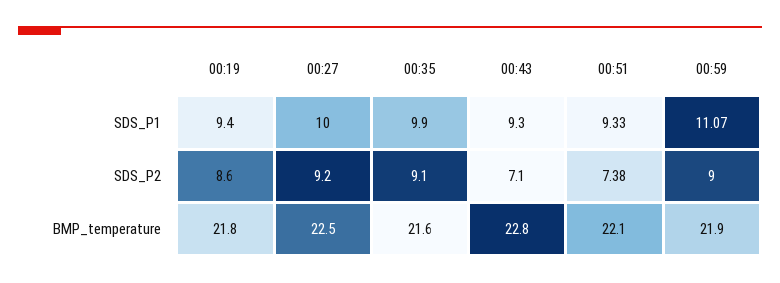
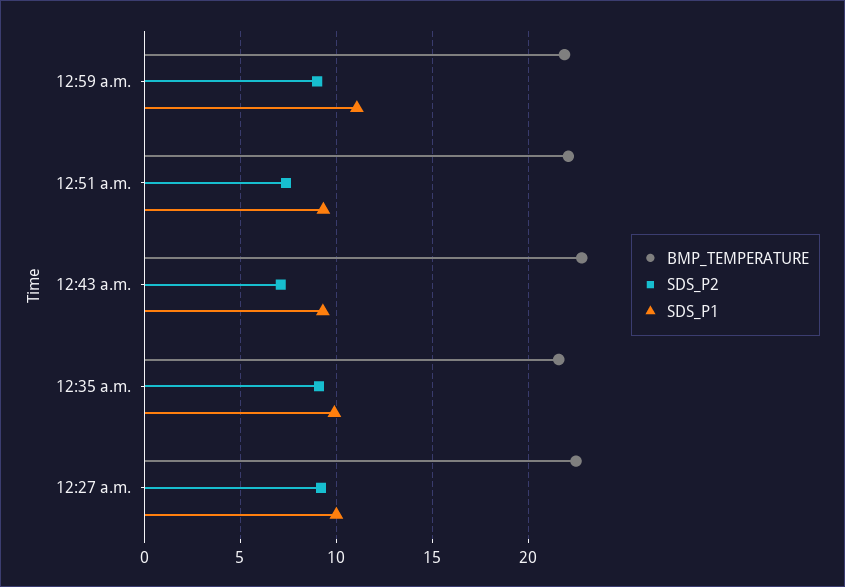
SDS_P1, 00:19: 9.4 -> none
SDS_P2, 00:19: 8.6 -> none
BMP_temperature, 00:19: 21.8 -> none

